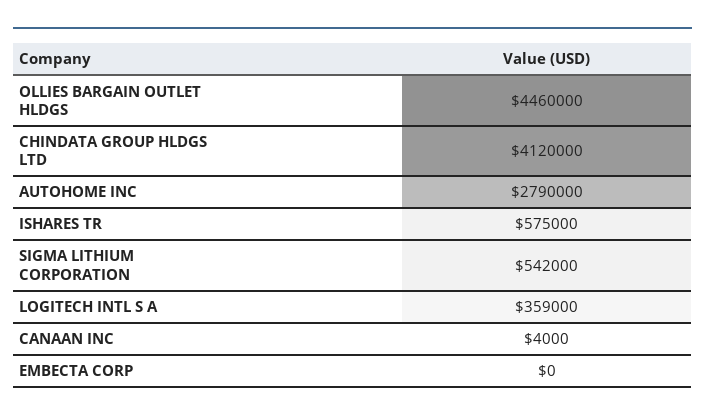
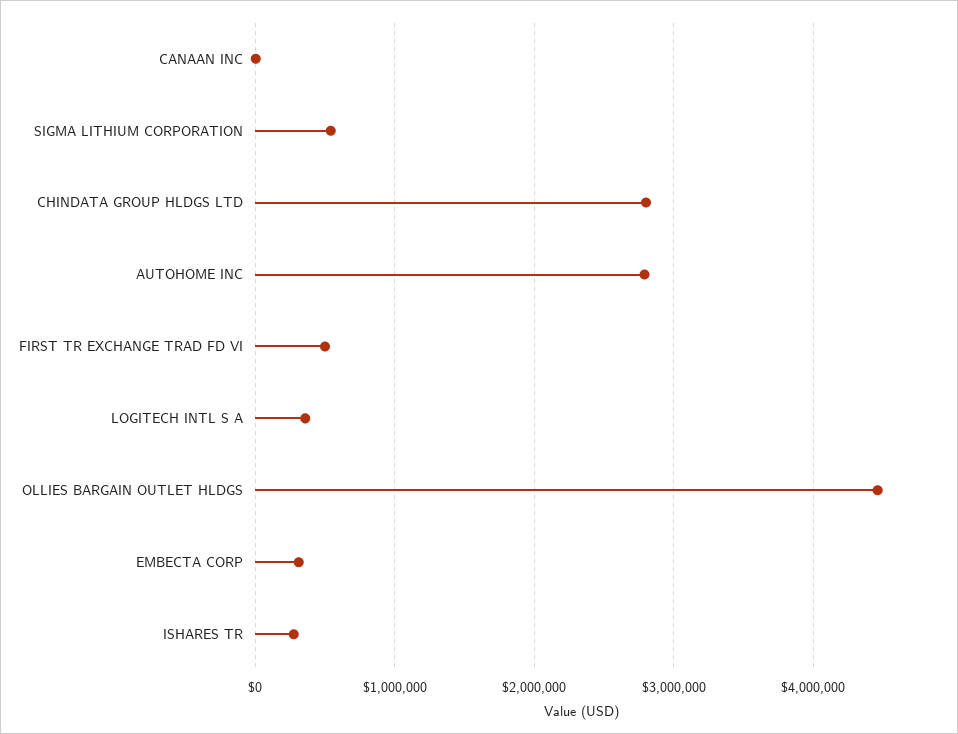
CHINDATA GROUP HLDGS LTD: 4120000 -> 2800000
ISHARES TR: 575000 -> 300000
EMBECTA CORP: 0 -> 300000
FIRST TR EXCHANGE TRAD FD VI: none -> 500000

